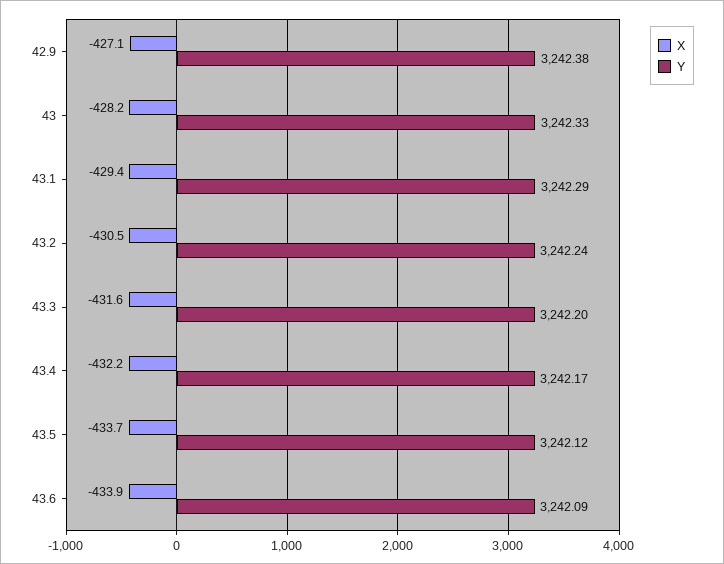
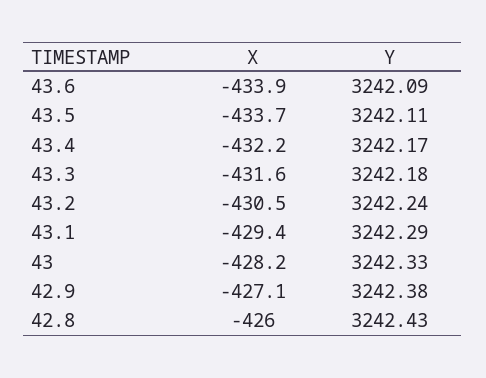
Y, 43.3: 3242.2 -> 3242.18
Y, 43.5: 3242.12 -> 3242.11
X, 42.8: none -> -426
Y, 42.8: none -> 3242.43

